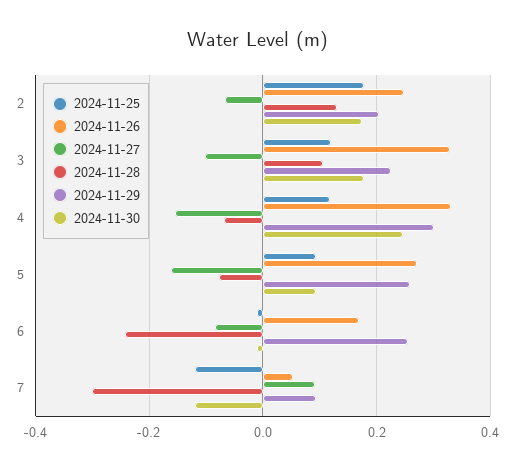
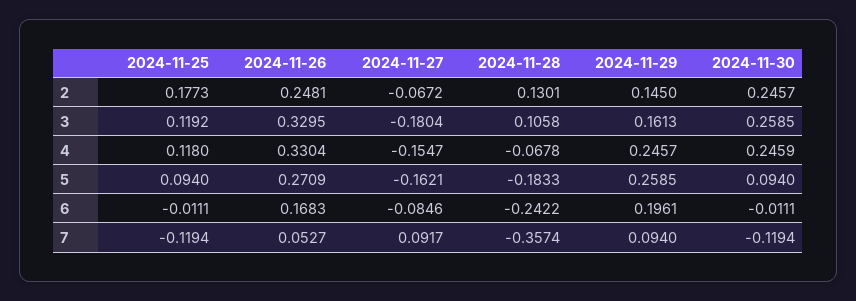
2024-11-29, 2: 0.2 -> 0.145
2024-11-30, 2: 0.18 -> 0.2457
2024-11-27, 3: -0.1 -> -0.1804
2024-11-29, 3: 0.22 -> 0.1613
2024-11-30, 3: 0.18 -> 0.2585
2024-11-29, 4: 0.3 -> 0.2457
2024-11-28, 5: -0.08 -> -0.1833
2024-11-29, 6: 0.26 -> 0.1961
2024-11-28, 7: -0.3 -> -0.3574

